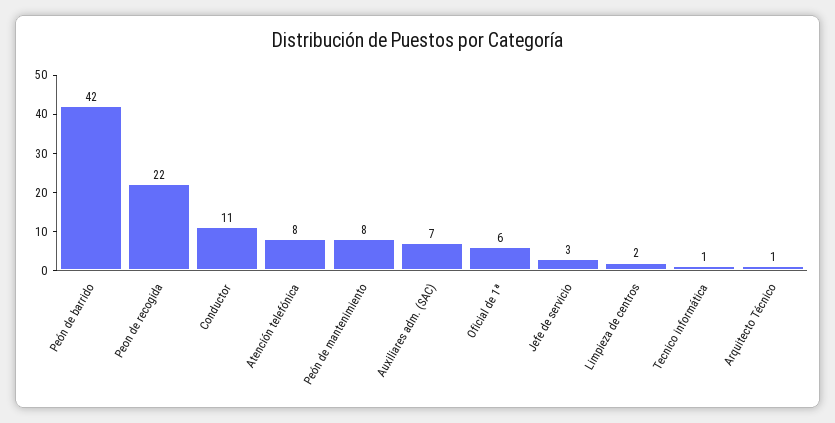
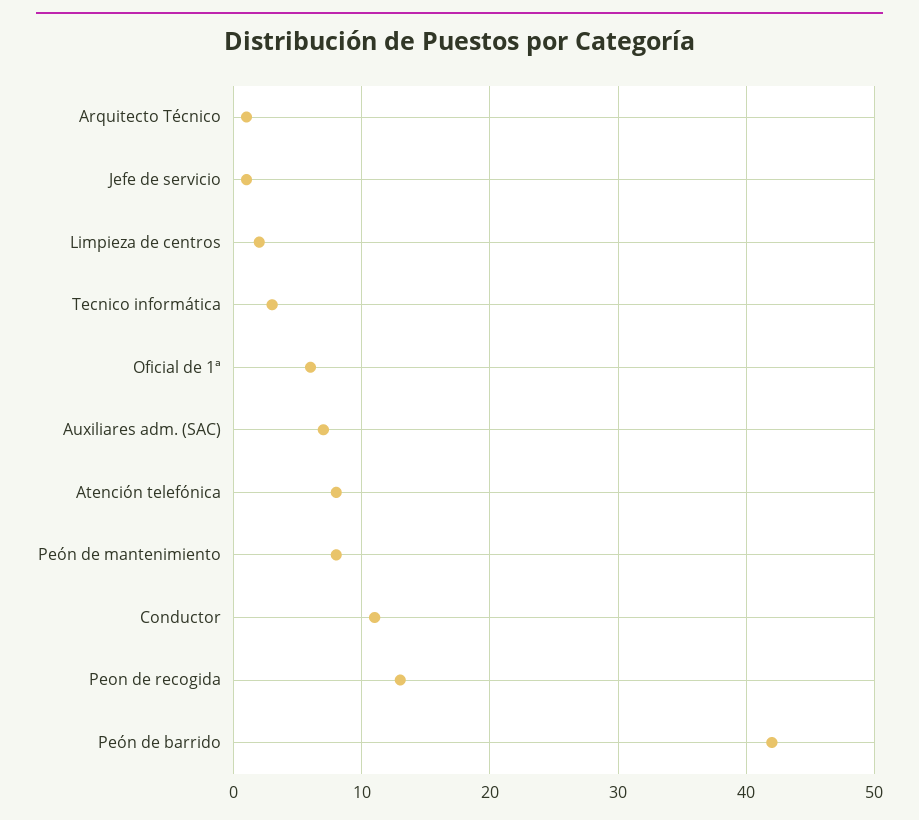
Peon de recogida: 22 -> 13
Jefe de servicio: 3 -> 1
Tecnico informática: 1 -> 3

